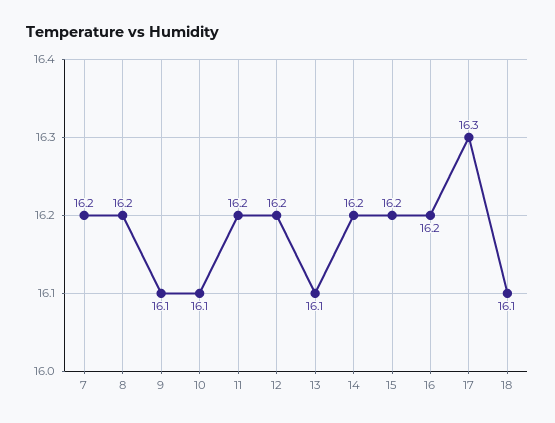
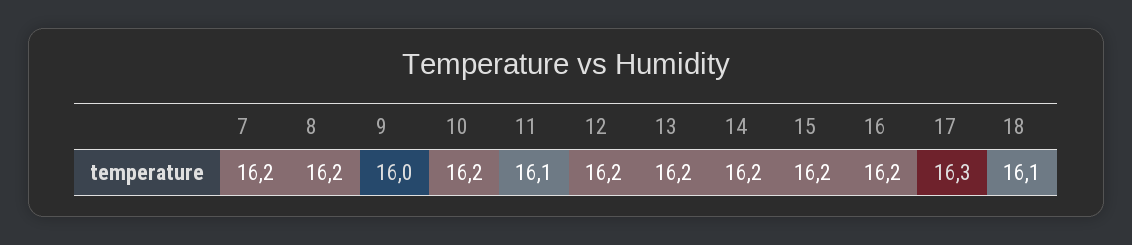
9: 16.1 -> 16
10: 16.1 -> 16.2
11: 16.2 -> 16.1
13: 16.1 -> 16.2

